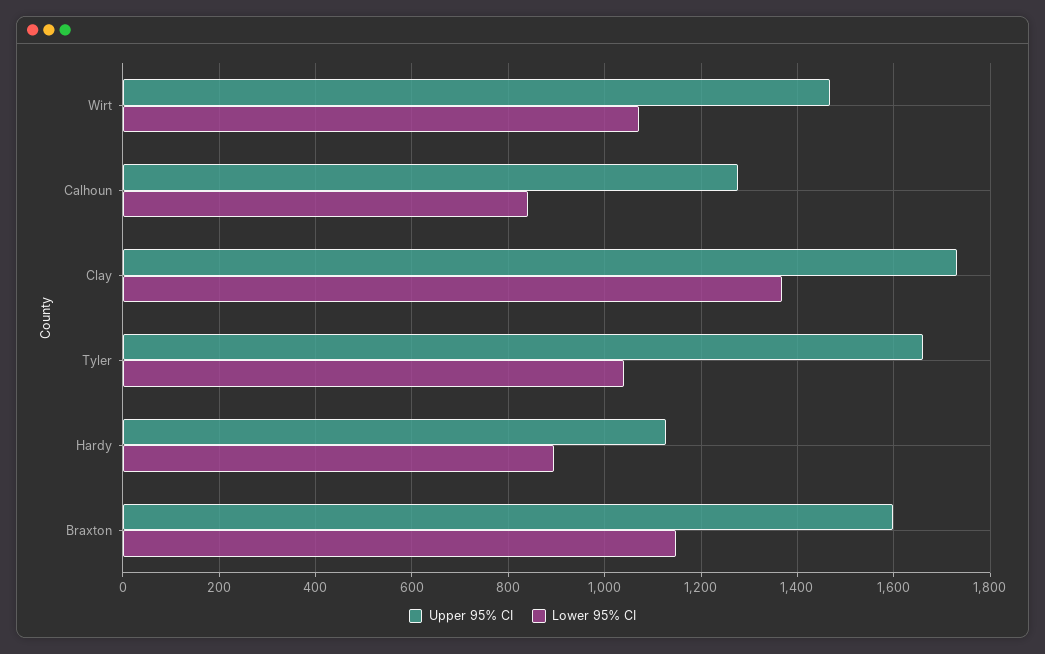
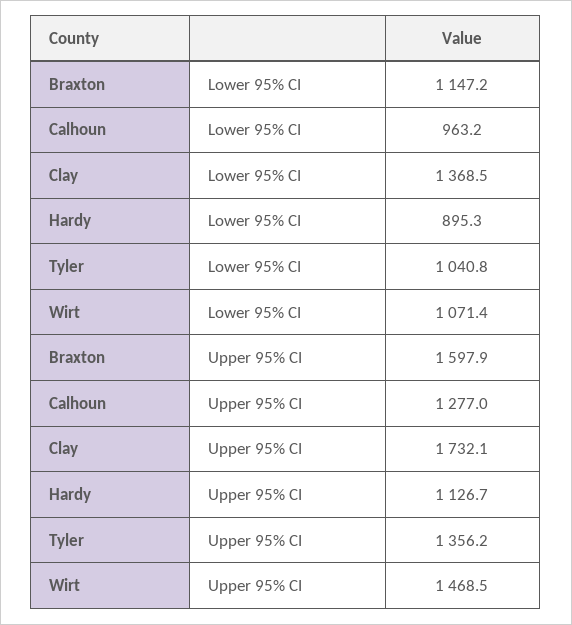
Lower 95% CI, Calhoun: 840 -> 963.2
Upper 95% CI, Tyler: 1660 -> 1356.2

